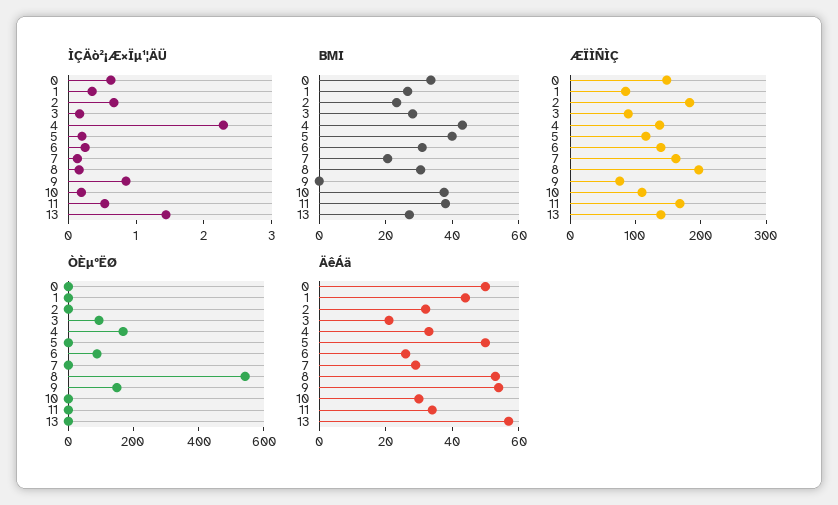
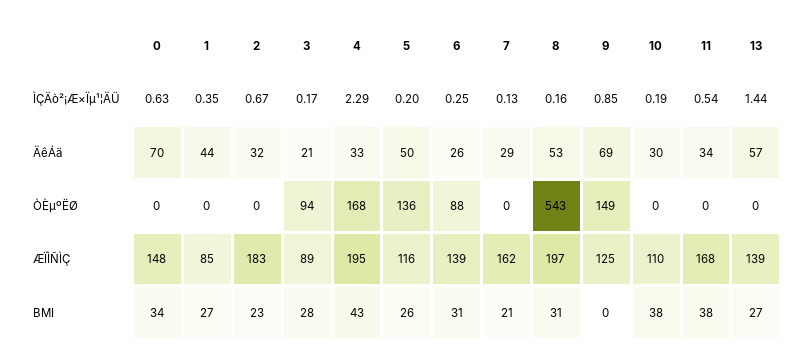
BMI, 5: 40 -> 26
ÆÏÌÑÌÇ, 4: 140 -> 195
ÆÏÌÑÌÇ, 9: 80 -> 125
ÒÈµºËØ, 5: 0 -> 136
ÄêÁä, 0: 50 -> 70
ÄêÁä, 9: 55 -> 69

